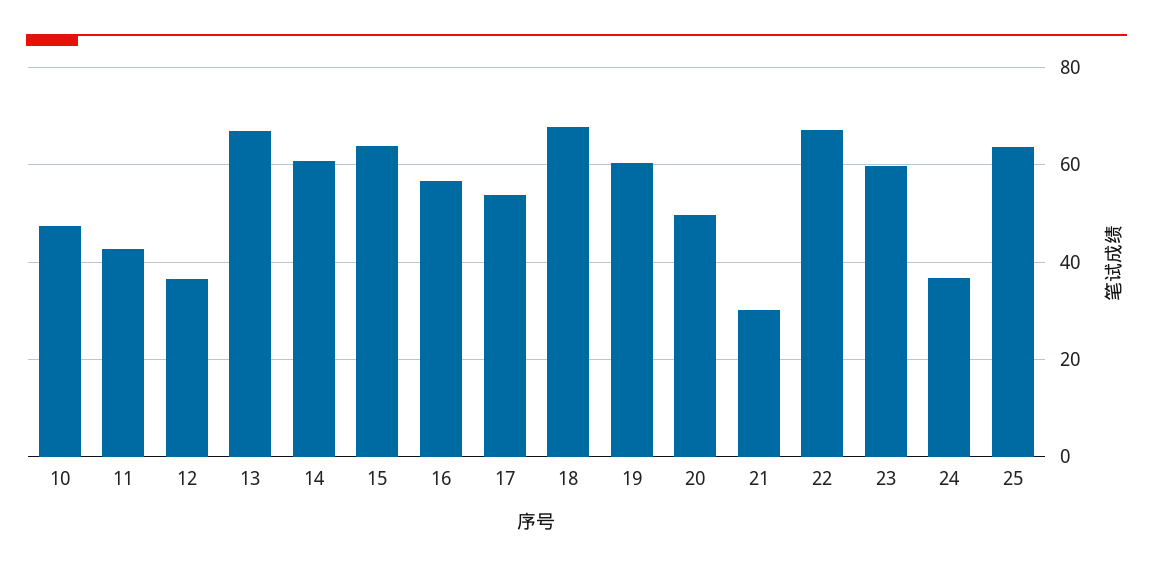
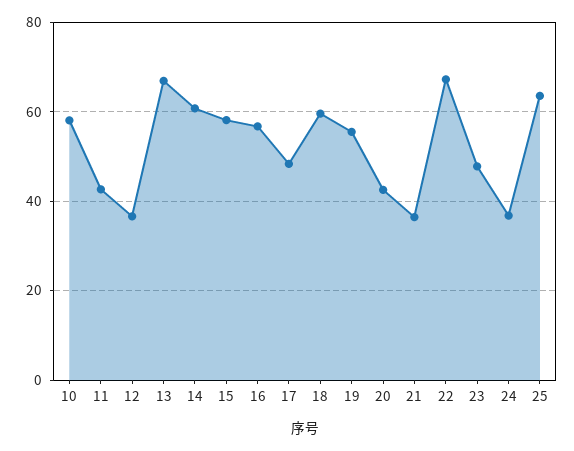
10: 48 -> 58
15: 64 -> 58
17: 54 -> 48
18: 68 -> 60
19: 60 -> 56
20: 50 -> 42
21: 30 -> 36
23: 60 -> 48

